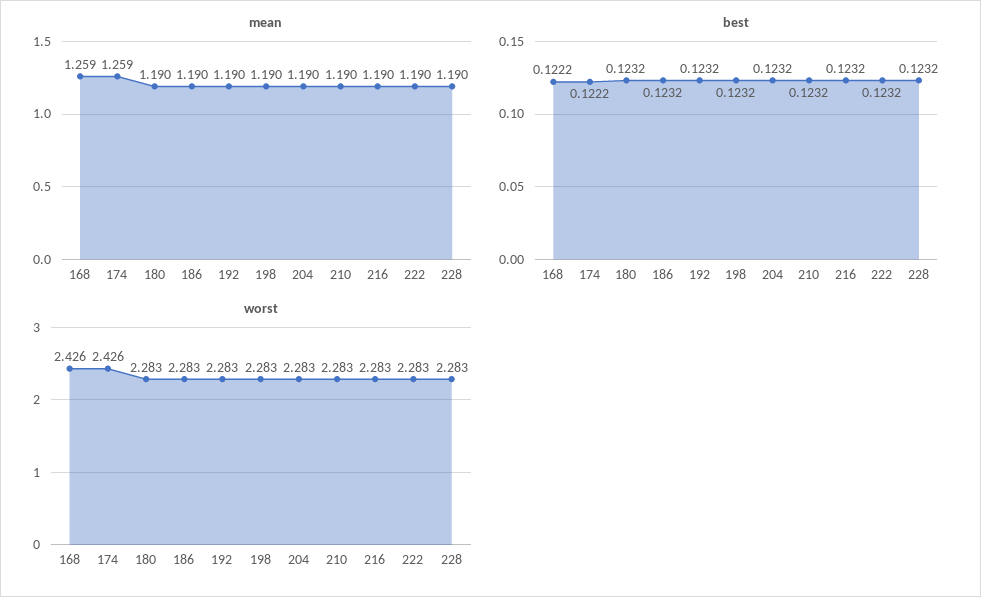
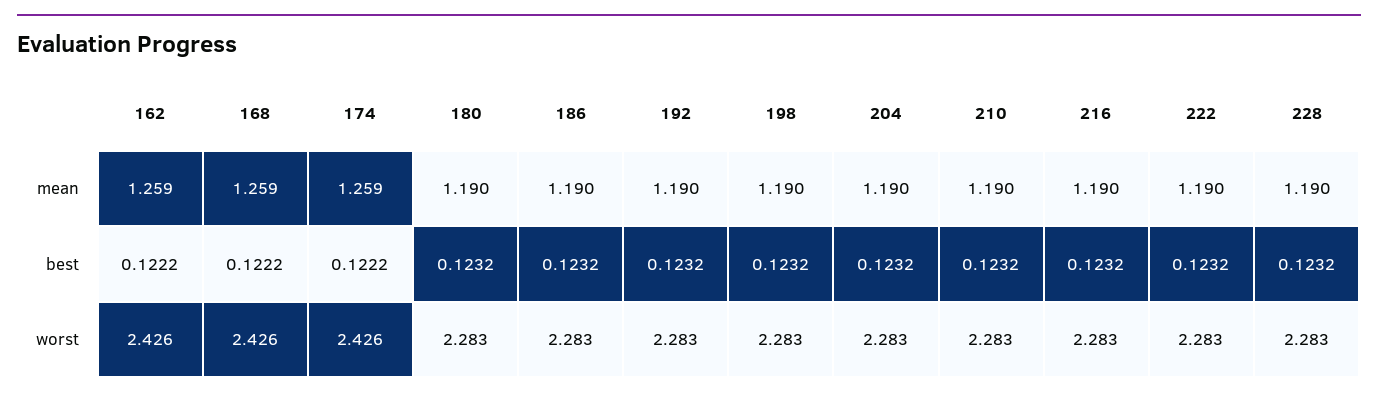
mean, 162: none -> 1.259
best, 162: none -> 0.1222
worst, 162: none -> 2.426

